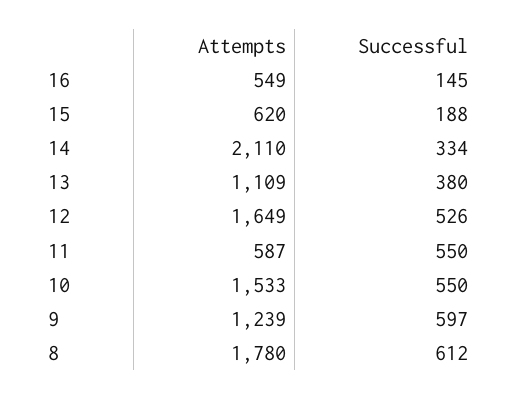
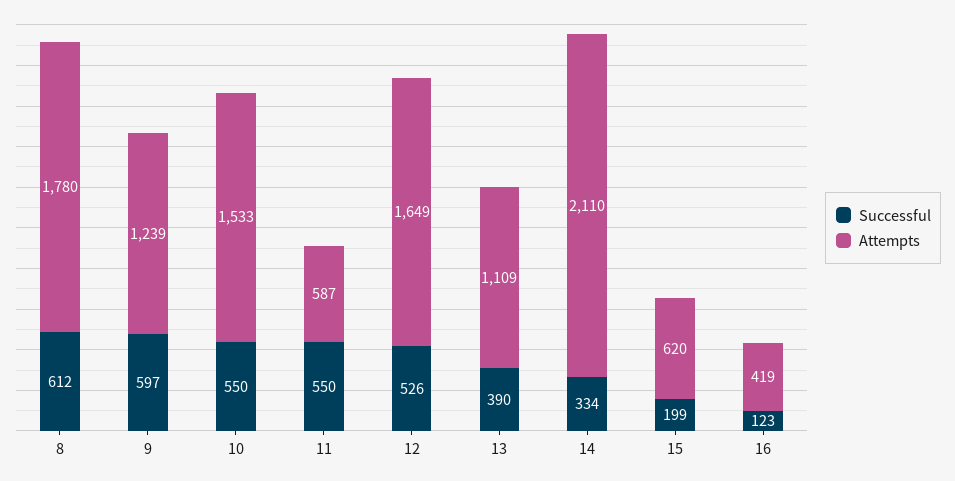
Attempts, 16: 549 -> 419
Successful, 16: 145 -> 123
Successful, 15: 188 -> 199
Successful, 13: 380 -> 390

